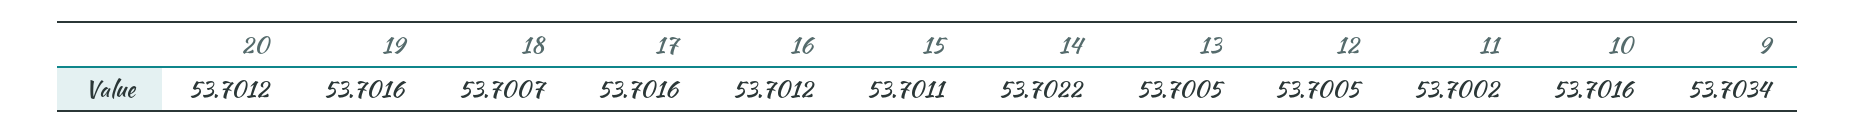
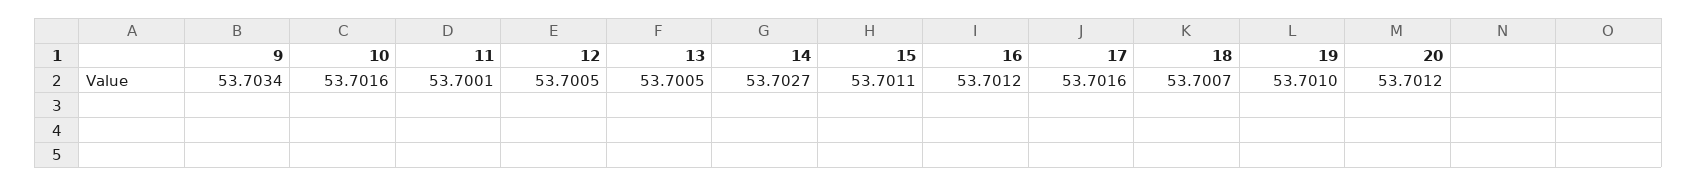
19: 53.7016 -> 53.701
14: 53.7022 -> 53.7027
11: 53.7002 -> 53.7001

